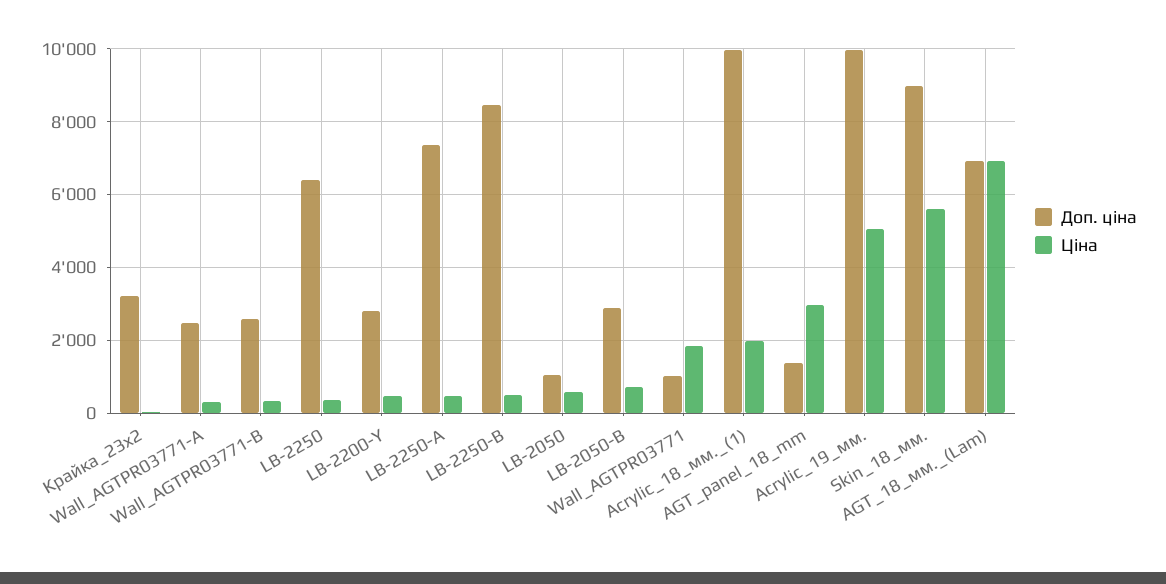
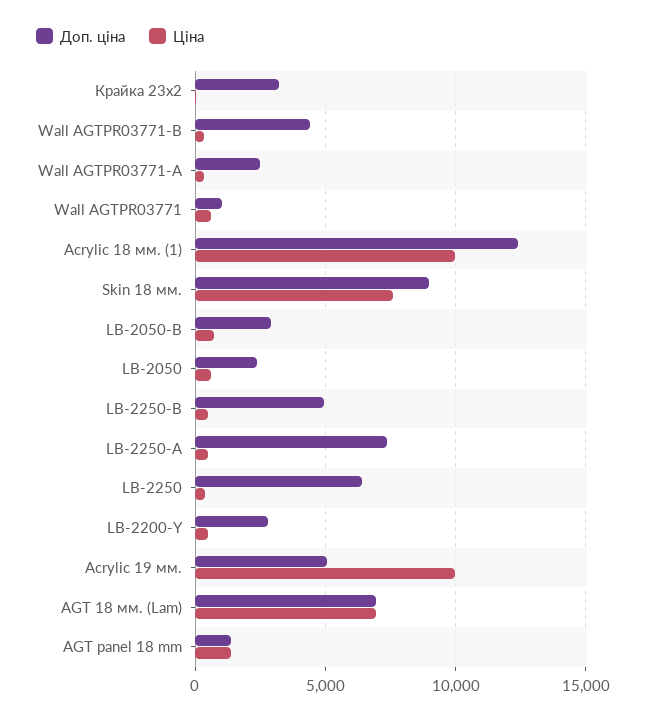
Доп. ціна, Wall_AGTPR03771-B: 2600 -> 4500
Доп. ціна, LB-2250-В: 8400 -> 5000
Доп. ціна, LB-2050: 1000 -> 2500
Ціна, Wall_AGTPR03771: 1800 -> 500
Доп. ціна, Acrylic_18_мм._(1): 10000 -> 12500
Ціна, Acrylic_18_мм._(1): 2000 -> 10000
Ціна, AGT_panel_18_mm: 3000 -> 1500
Доп. ціна, Acrylic_19_мм.: 10000 -> 5000
Ціна, Acrylic_19_мм.: 5000 -> 10000
Ціна, Skin_18_мм.: 5600 -> 7500

